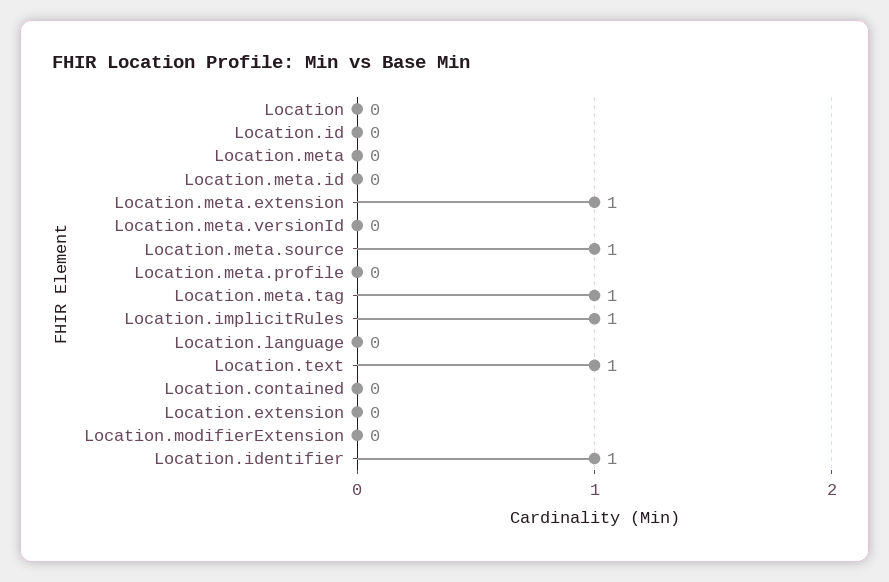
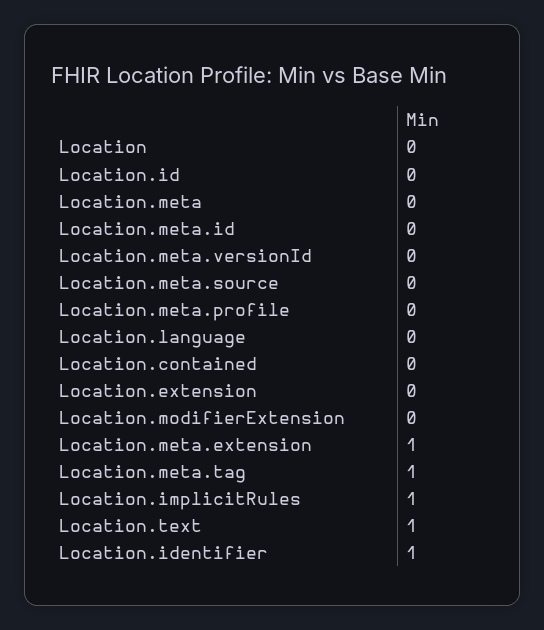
Location.meta.source: 1 -> 0

